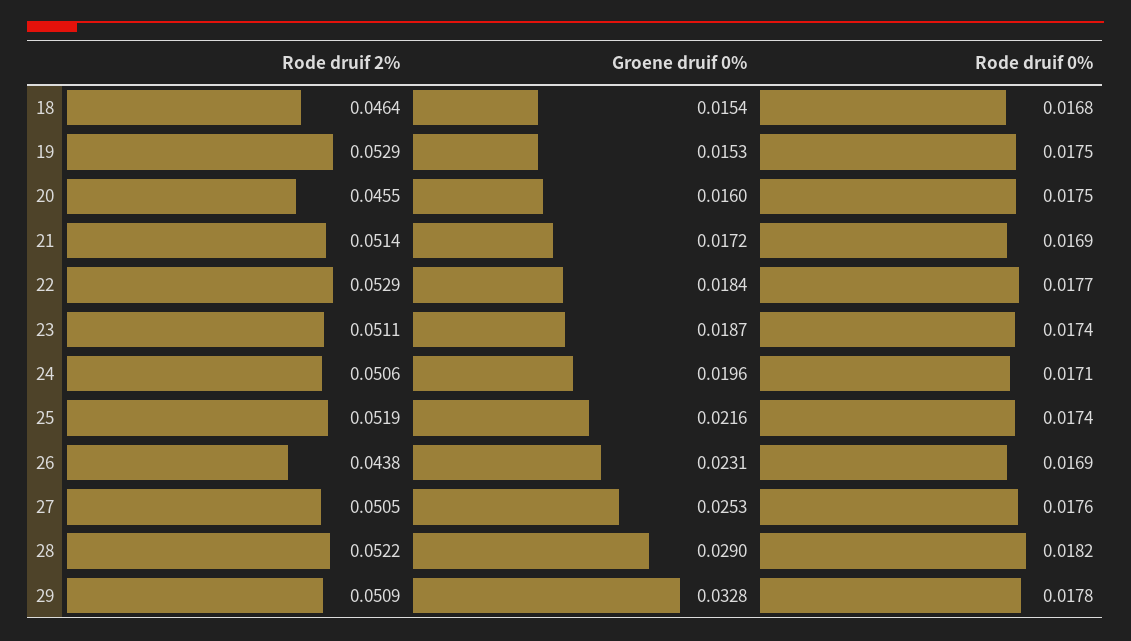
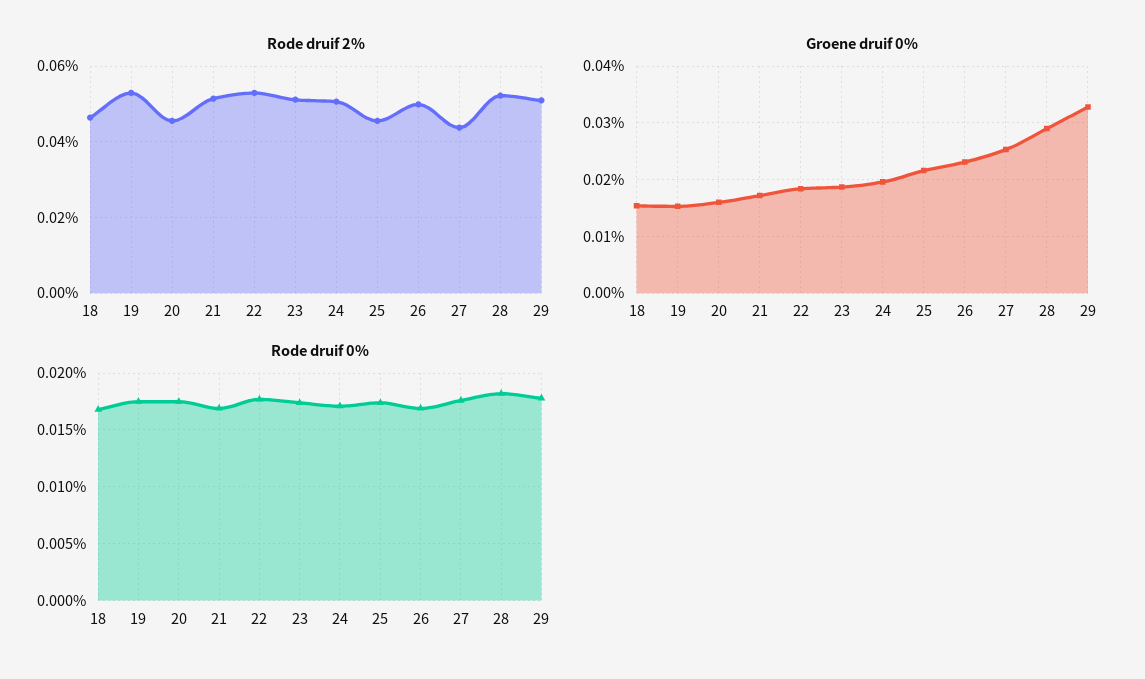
Rode druif 2%, 25: 0.0519 -> 0.046
Rode druif 2%, 26: 0.0438 -> 0.05
Rode druif 2%, 27: 0.0505 -> 0.044

